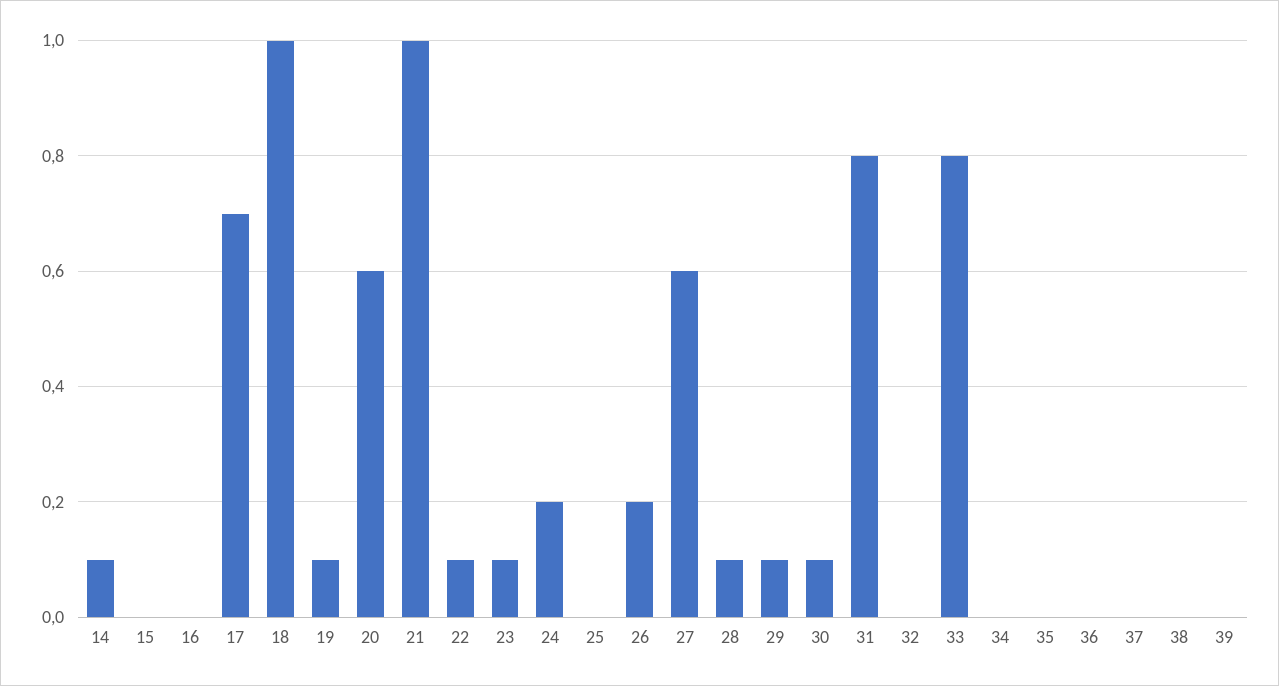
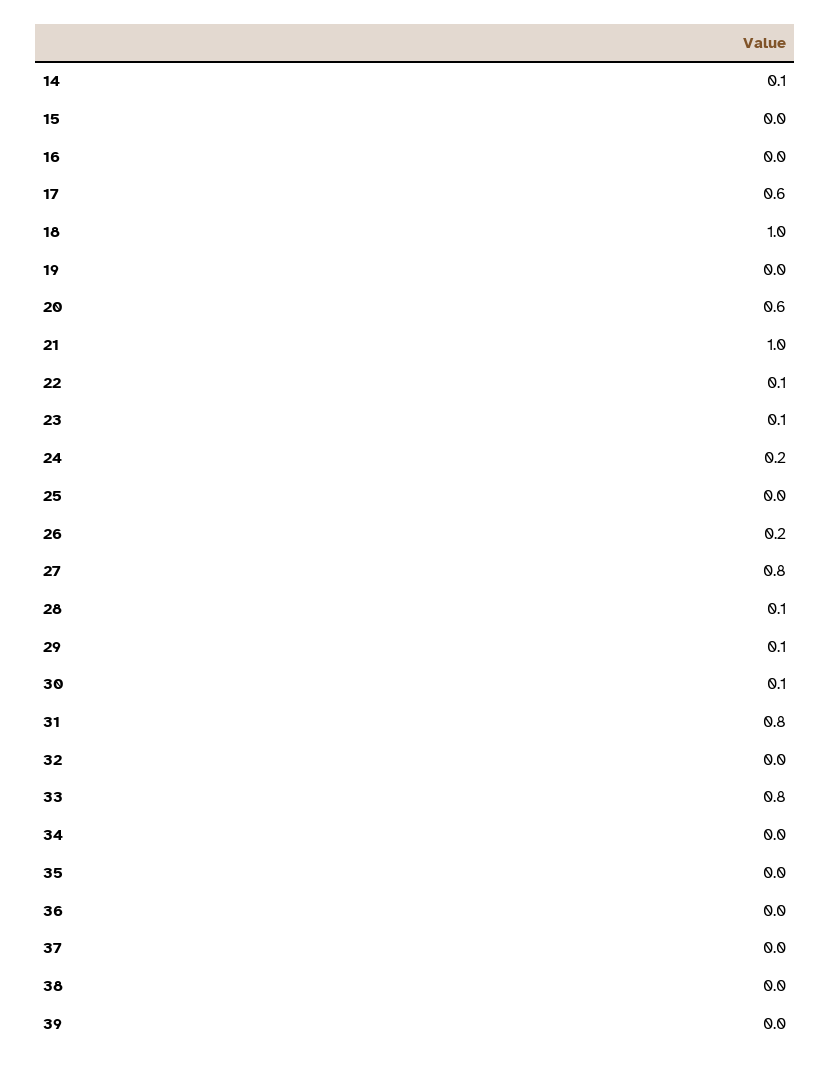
17: 0.7 -> 0.6
19: 0.1 -> 0
27: 0.6 -> 0.8

